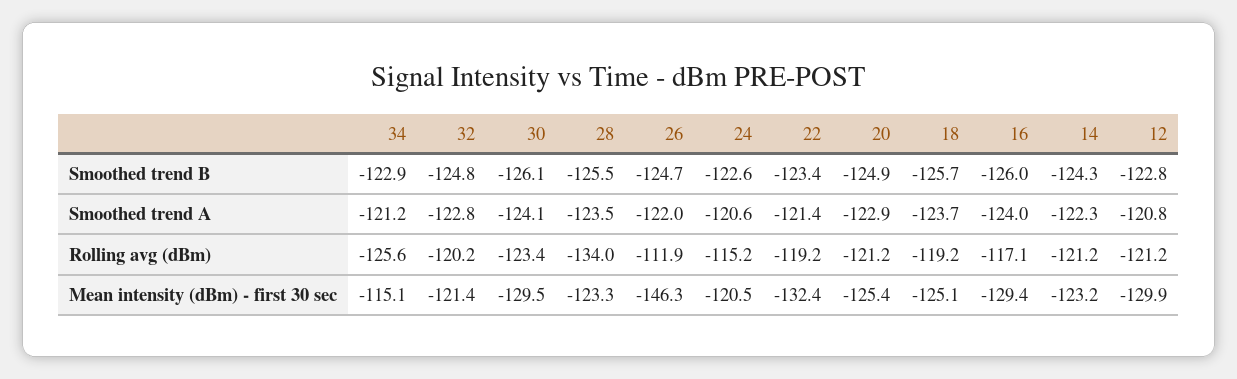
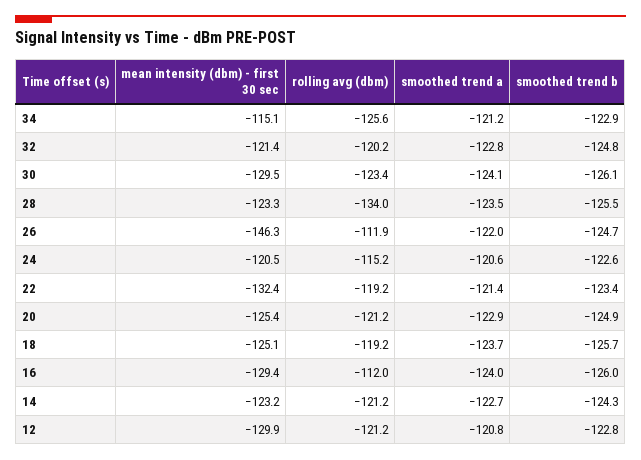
14, Smoothed trend A: -122.3 -> -122.7
16, Rolling avg (dBm): -117.1 -> -112

